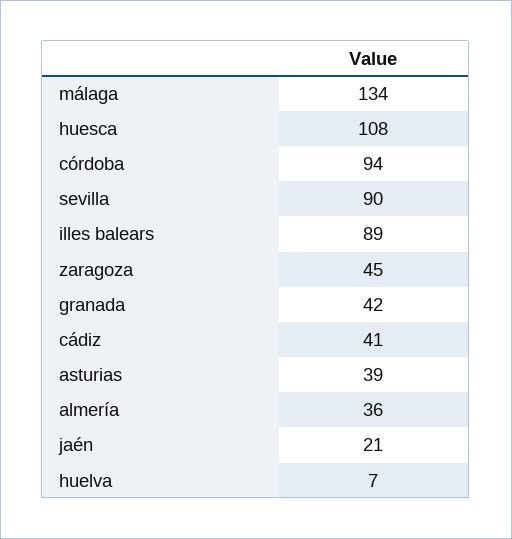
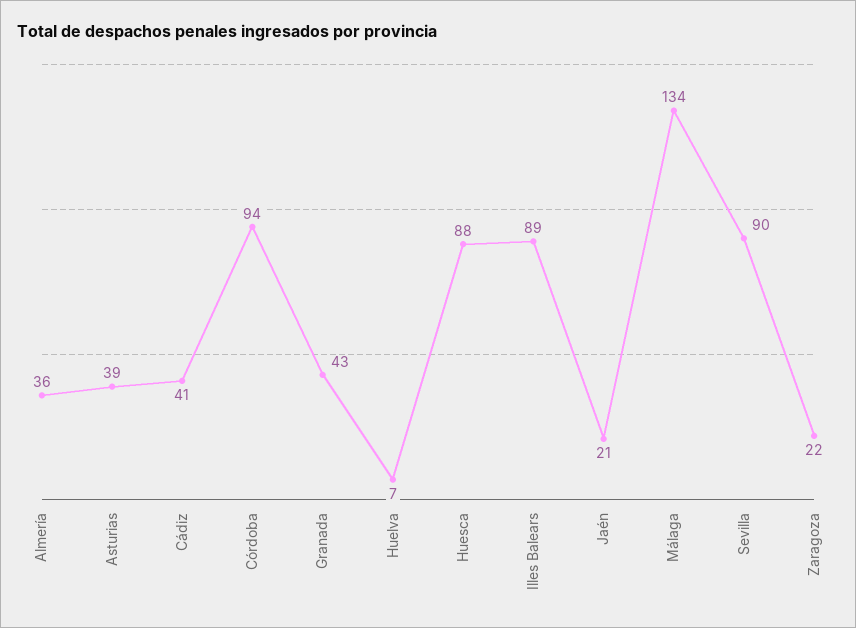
huesca: 108 -> 88
zaragoza: 45 -> 22
granada: 42 -> 43

